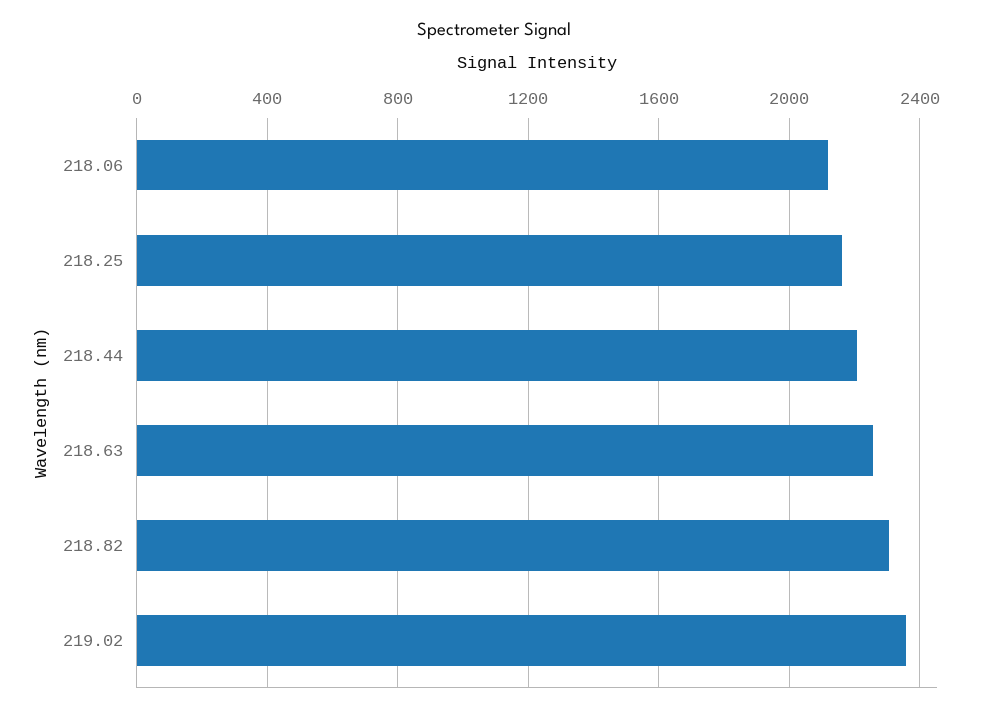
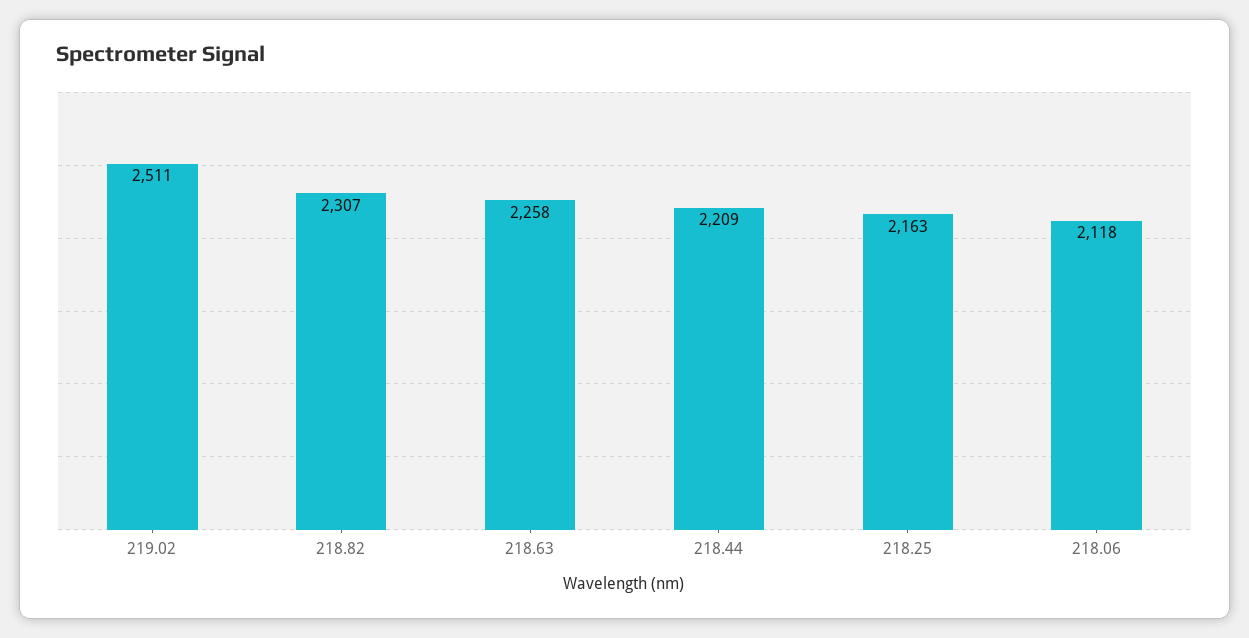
219.02: 2350 -> 2511

